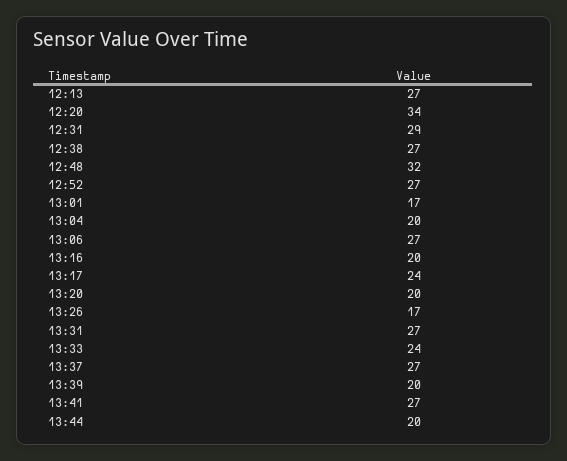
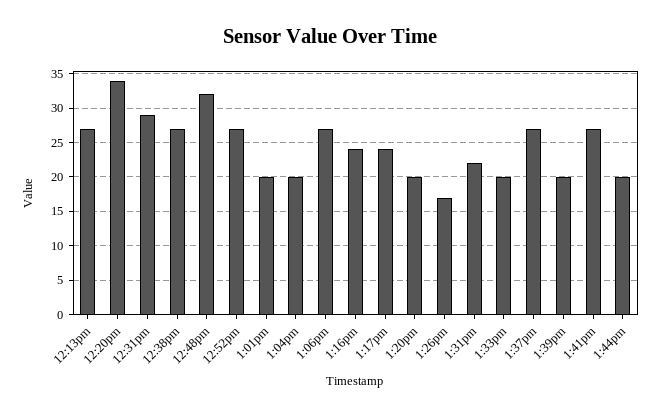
13:01: 17 -> 20
13:16: 20 -> 24
13:31: 27 -> 22
13:33: 24 -> 20

